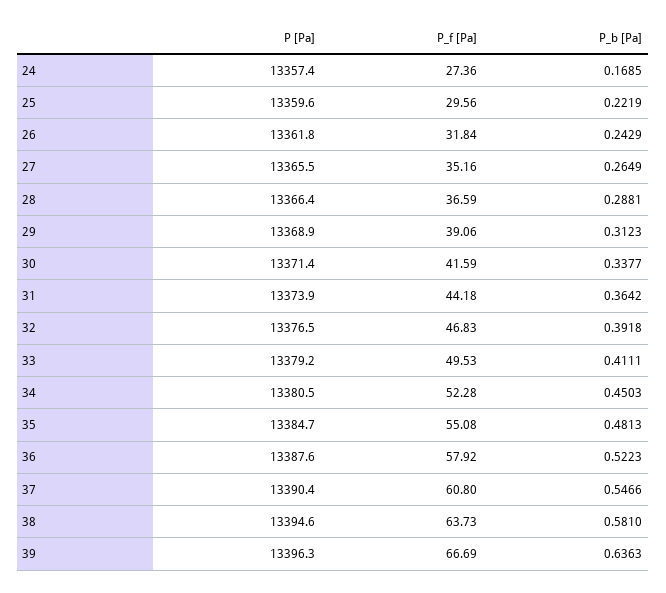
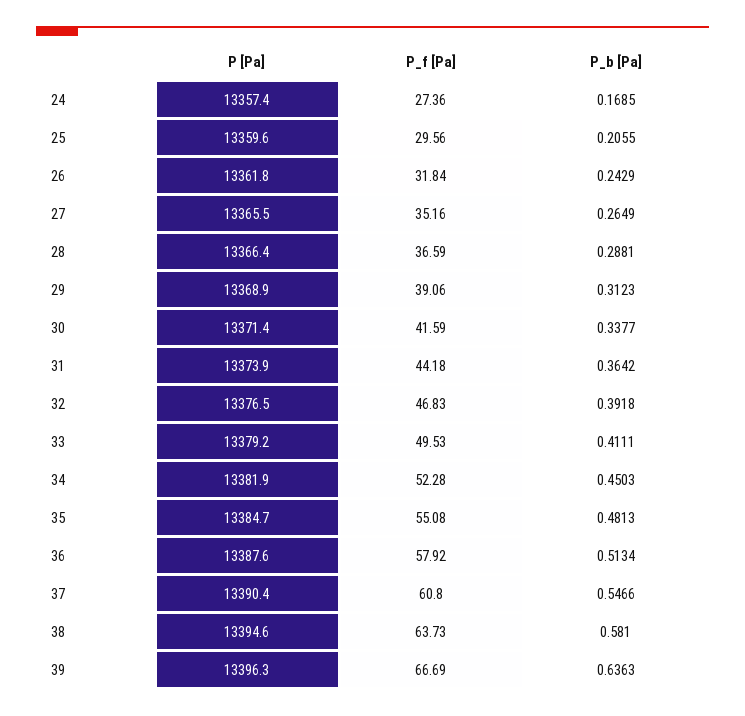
P_b [Pa], 25: 0.2219 -> 0.2055
P [Pa], 34: 13380.5 -> 13381.9
P_b [Pa], 36: 0.5223 -> 0.5134

